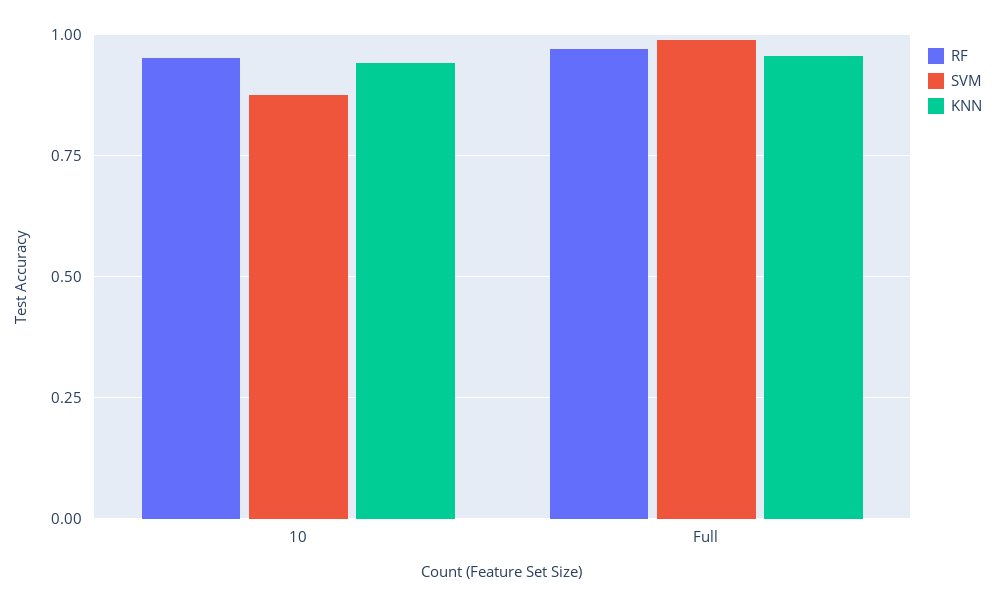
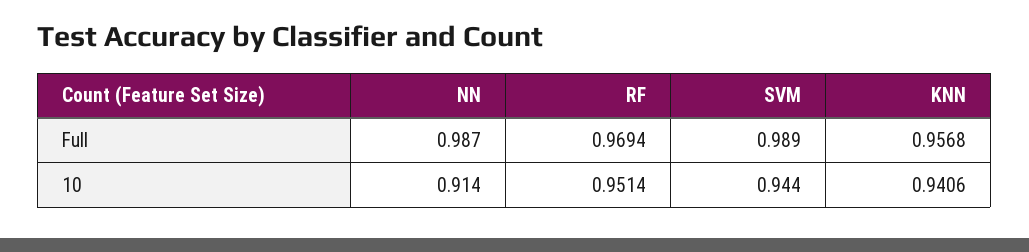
SVM, 10: 0.875 -> 0.944
NN, Full: none -> 0.987
NN, 10: none -> 0.914

